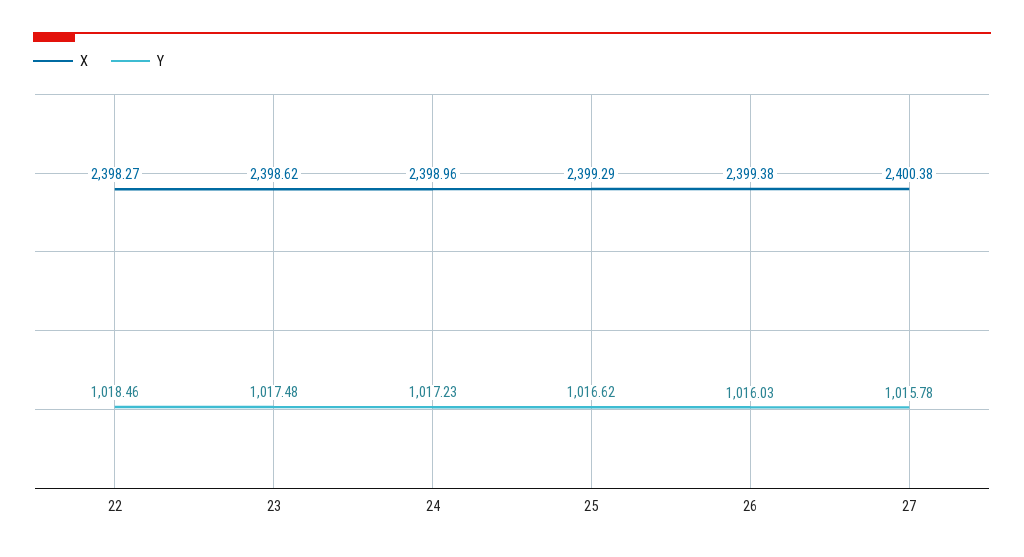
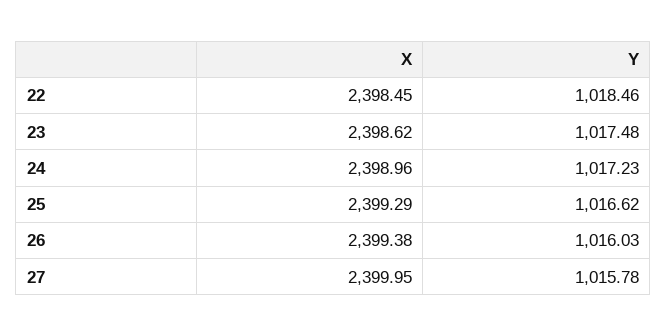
X, 22: 2398.27 -> 2398.45
X, 27: 2400.38 -> 2399.95

